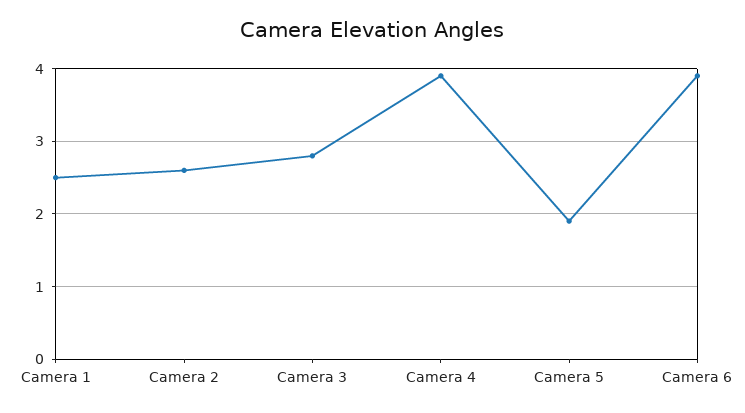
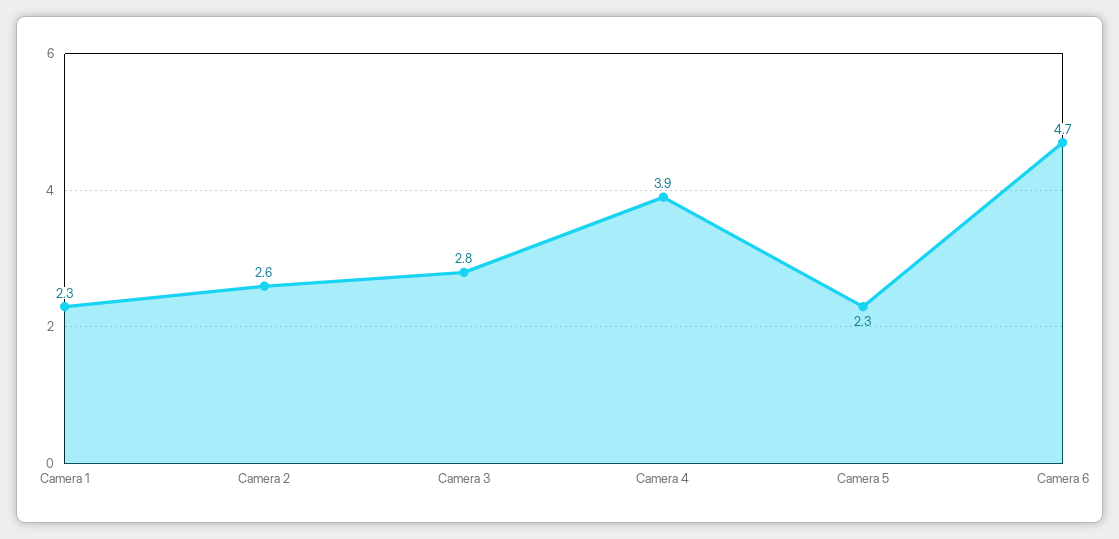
Camera 1: 2.5 -> 2.3
Camera 5: 1.9 -> 2.3
Camera 6: 3.9 -> 4.7

